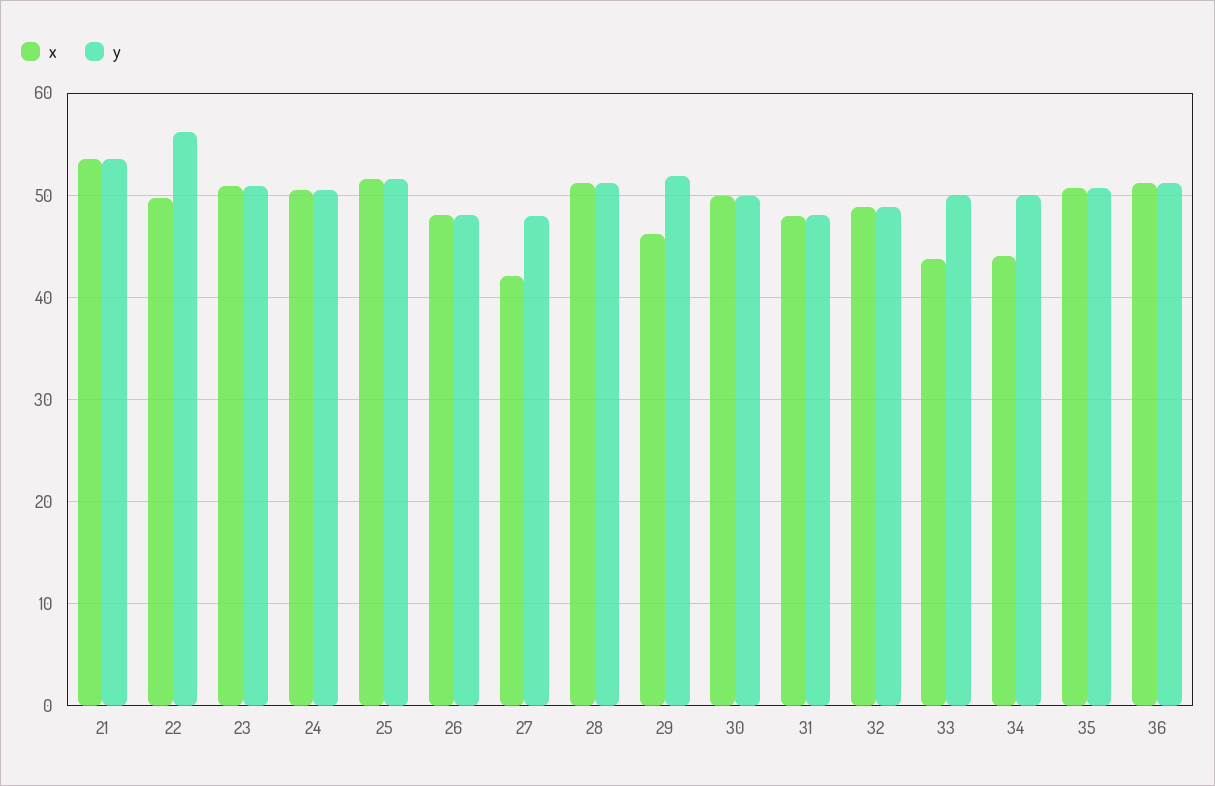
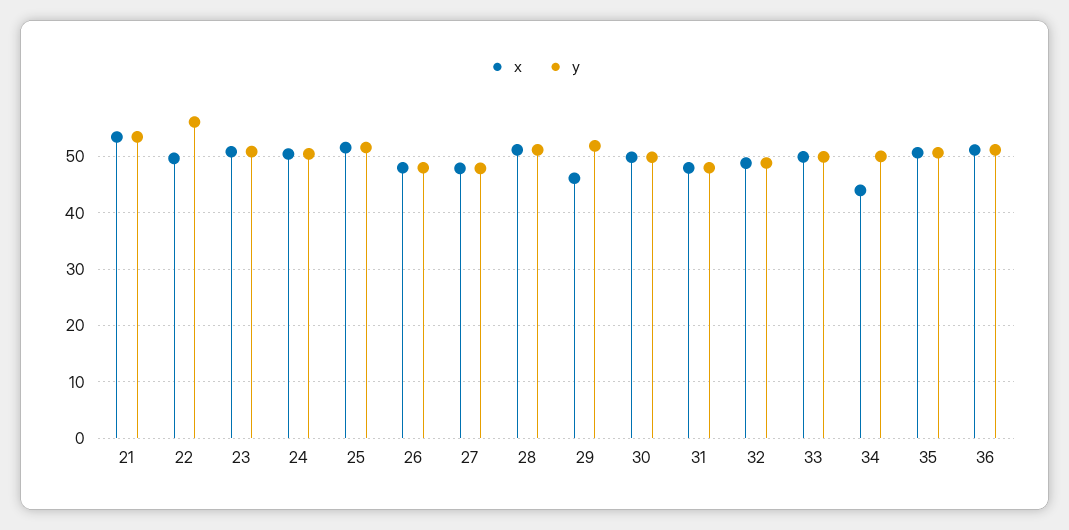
x, 27: 42 -> 48
x, 33: 44 -> 50

